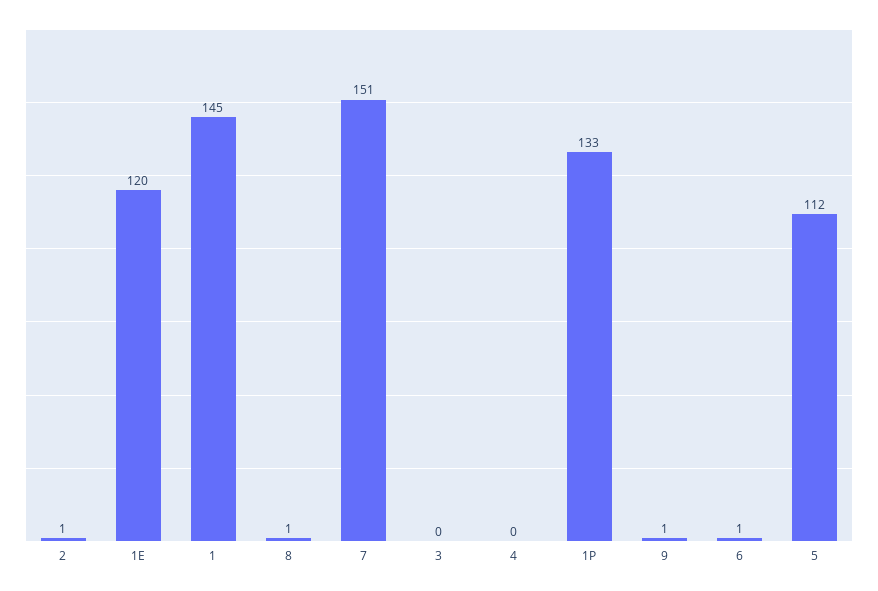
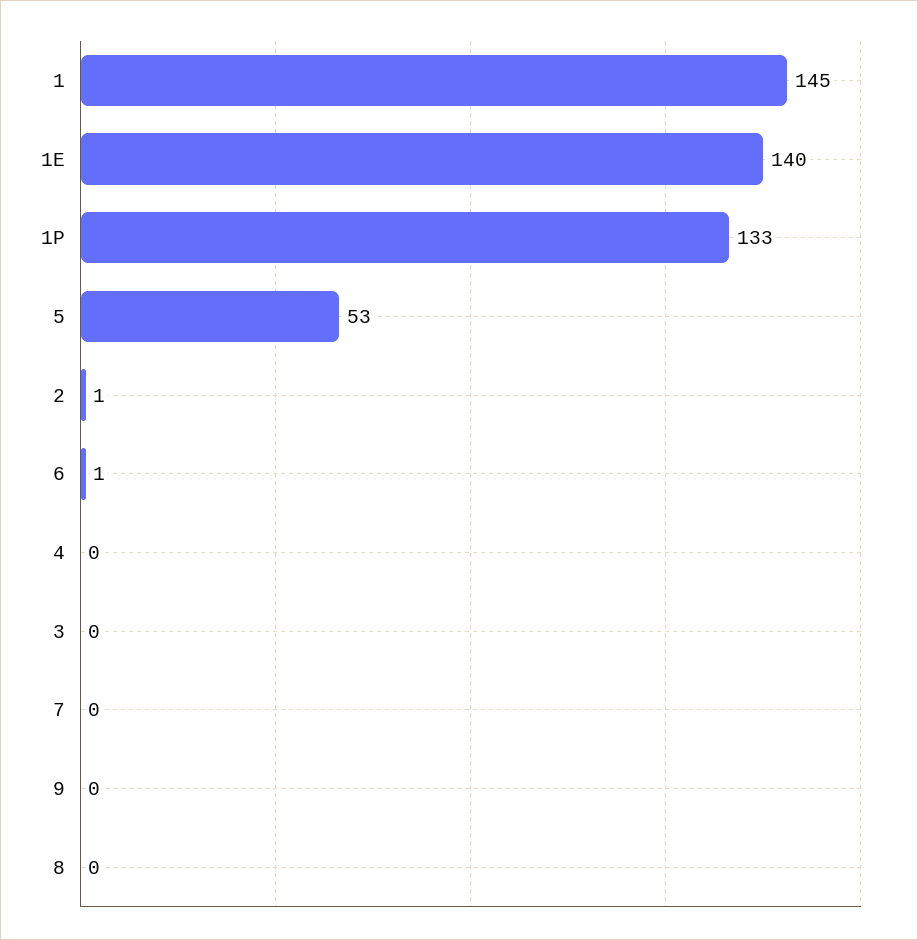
1E: 120 -> 140
8: 1 -> 0
7: 151 -> 0
9: 1 -> 0
5: 112 -> 53

